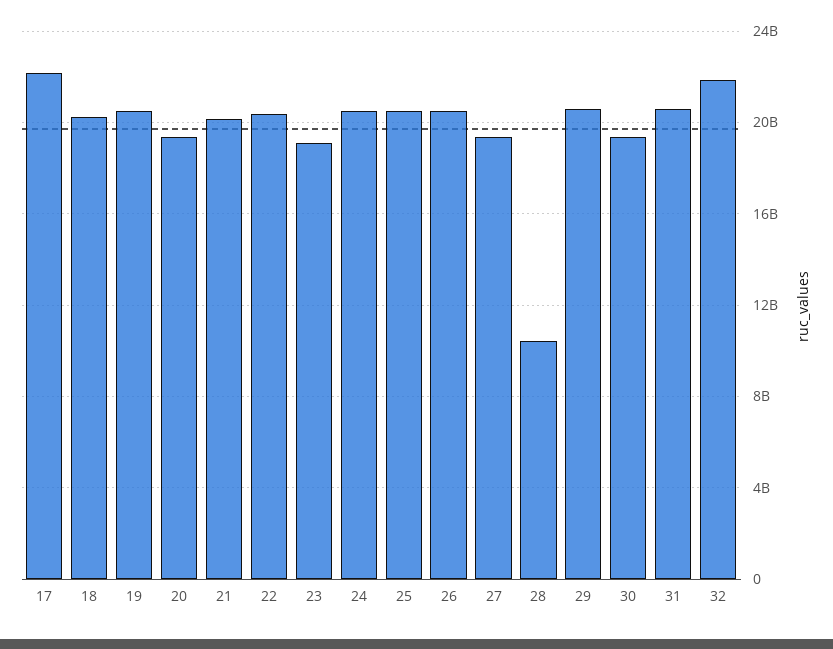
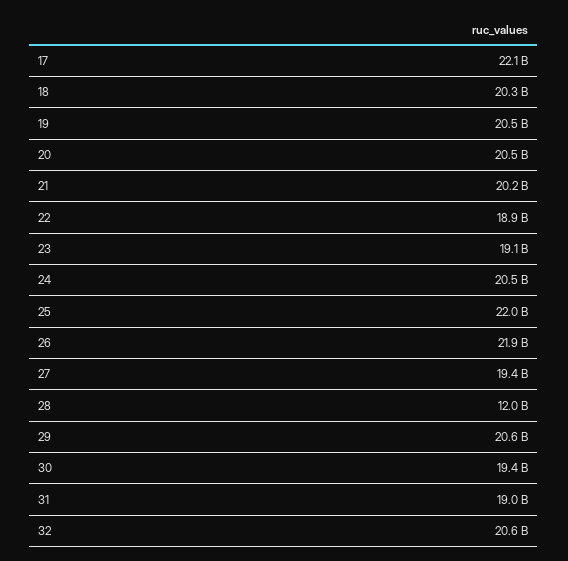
20: 19500000000 -> 20500000000
22: 20500000000 -> 18900000000
25: 20500000000 -> 22000000000
26: 20500000000 -> 21900000000
28: 10500000000 -> 12000000000
31: 20500000000 -> 19000000000
32: 22000000000 -> 20600000000

